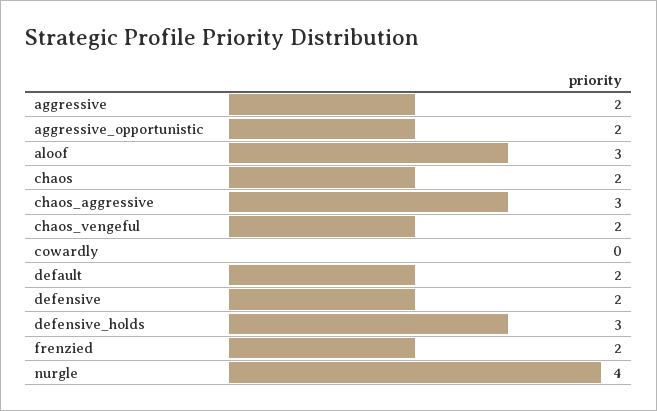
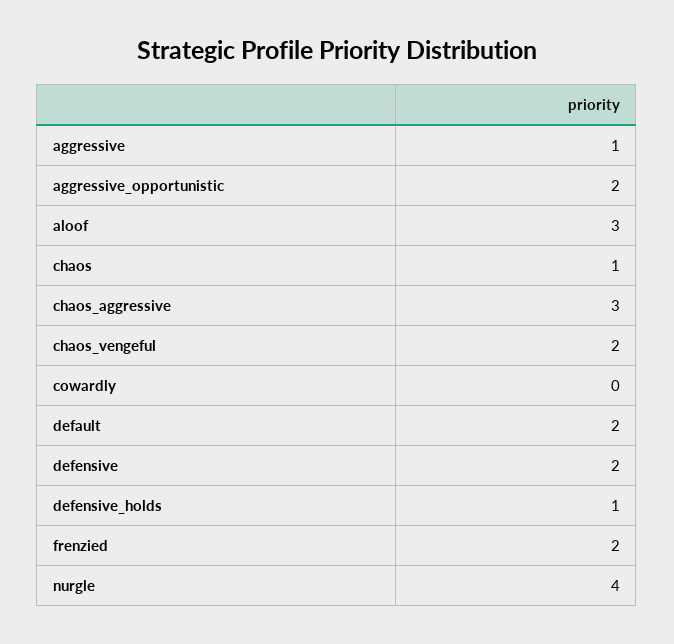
aggressive: 2 -> 1
chaos: 2 -> 1
defensive_holds: 3 -> 1

